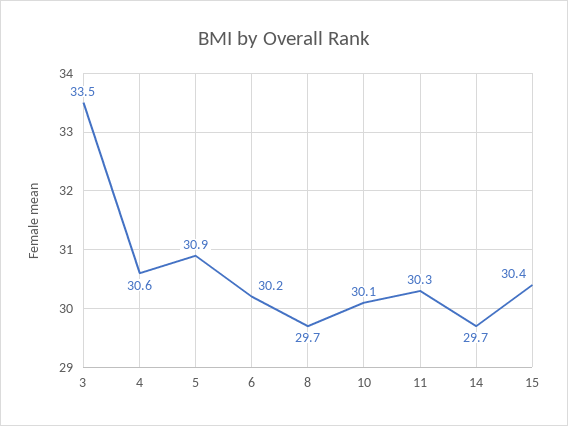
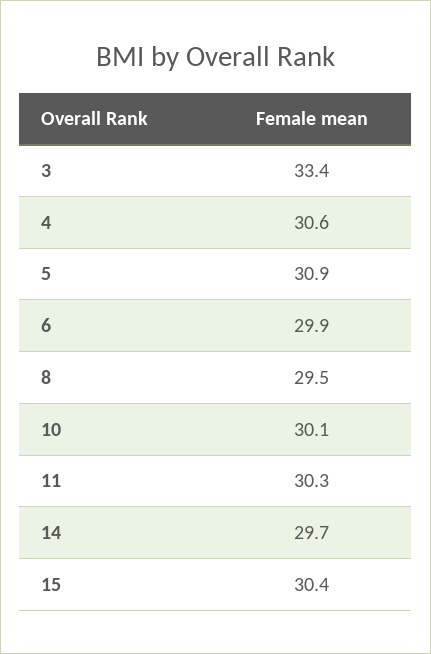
3: 33.5 -> 33.4
6: 30.2 -> 29.9
8: 29.7 -> 29.5

